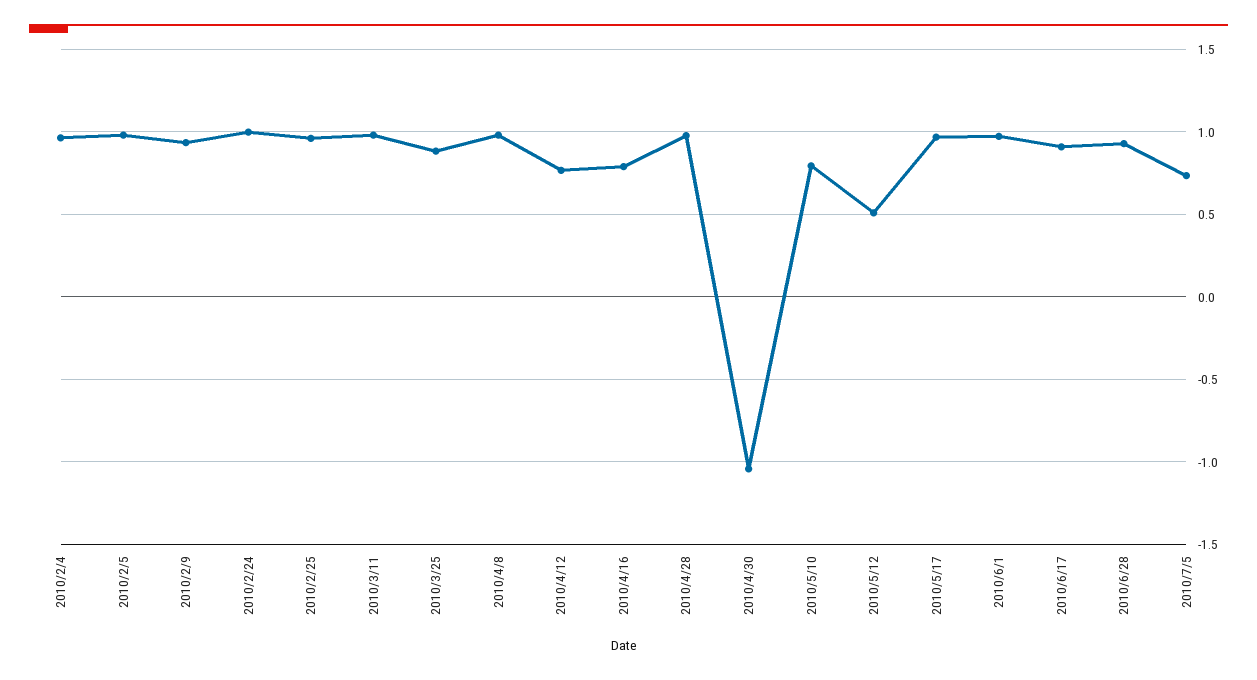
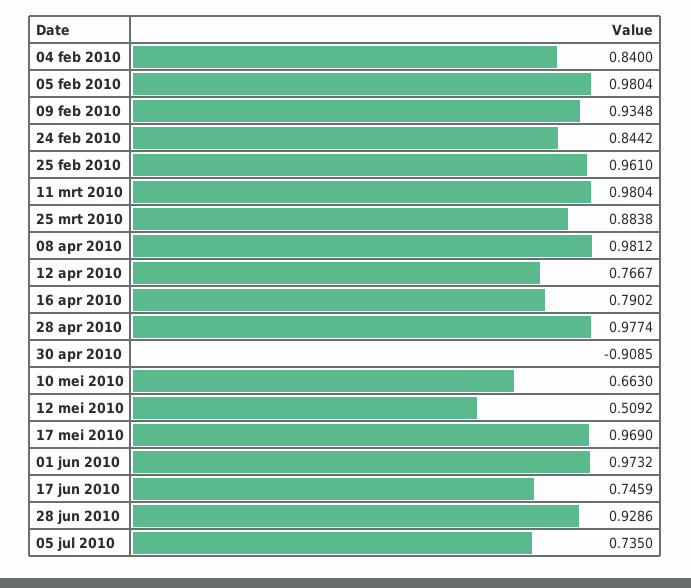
2010/2/4: 0.95 -> 0.84
2010/2/24: 1 -> 0.8442
2010/4/30: -1.05 -> -0.9085
2010/5/10: 0.8 -> 0.663
2010/6/17: 0.9 -> 0.7459

